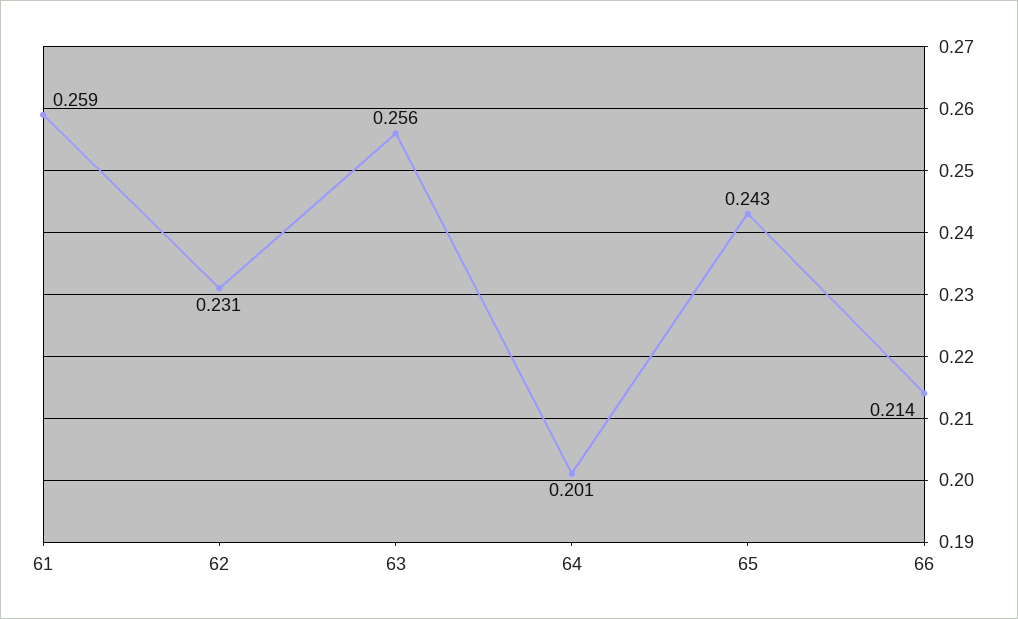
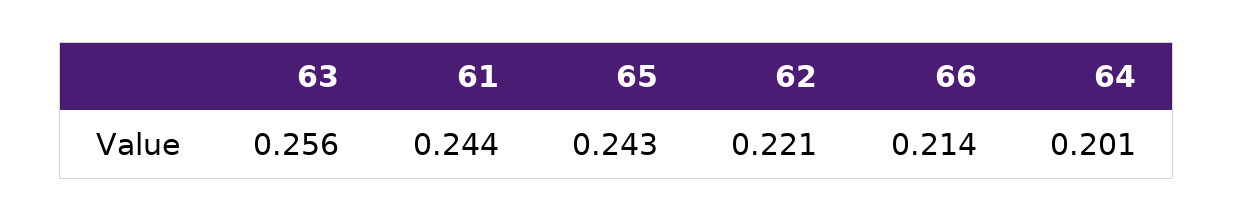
61: 0.259 -> 0.244
62: 0.231 -> 0.221

